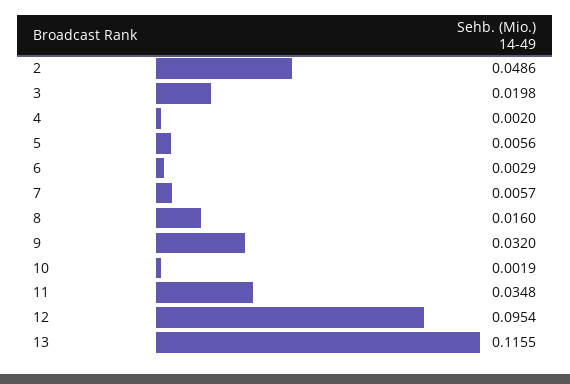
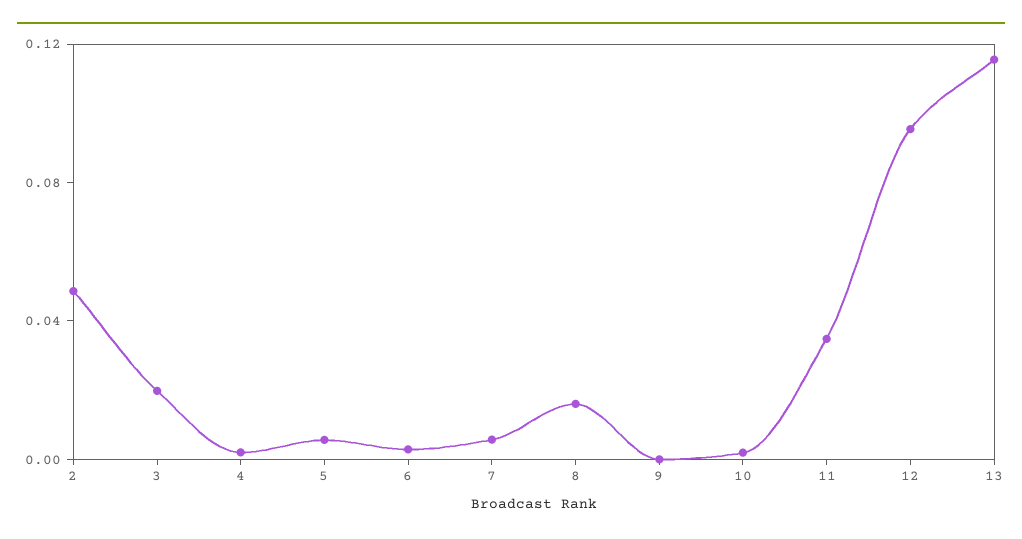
9: 0.032 -> 0

